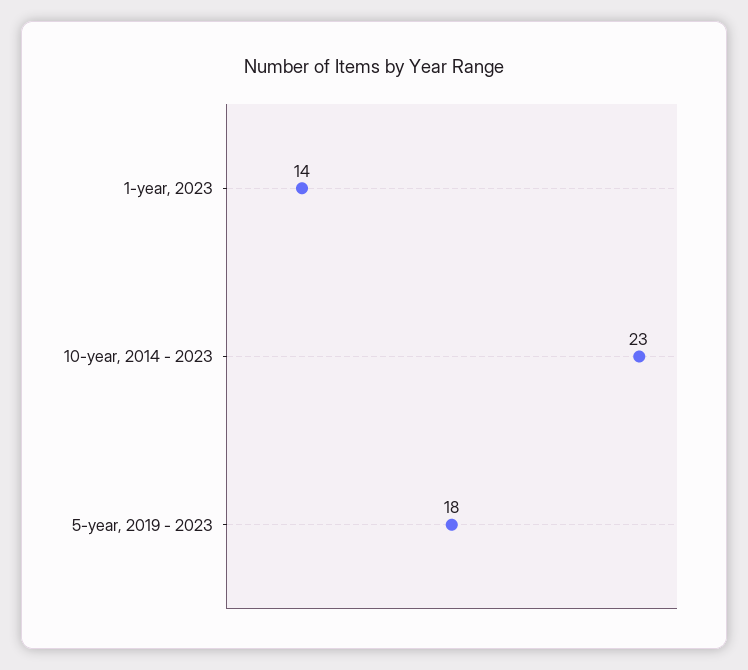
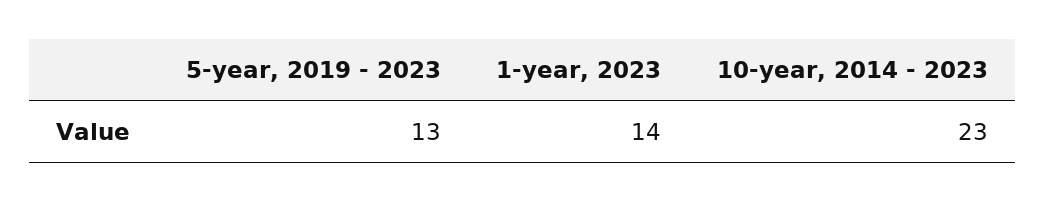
5-year, 2019 - 2023: 18 -> 13

